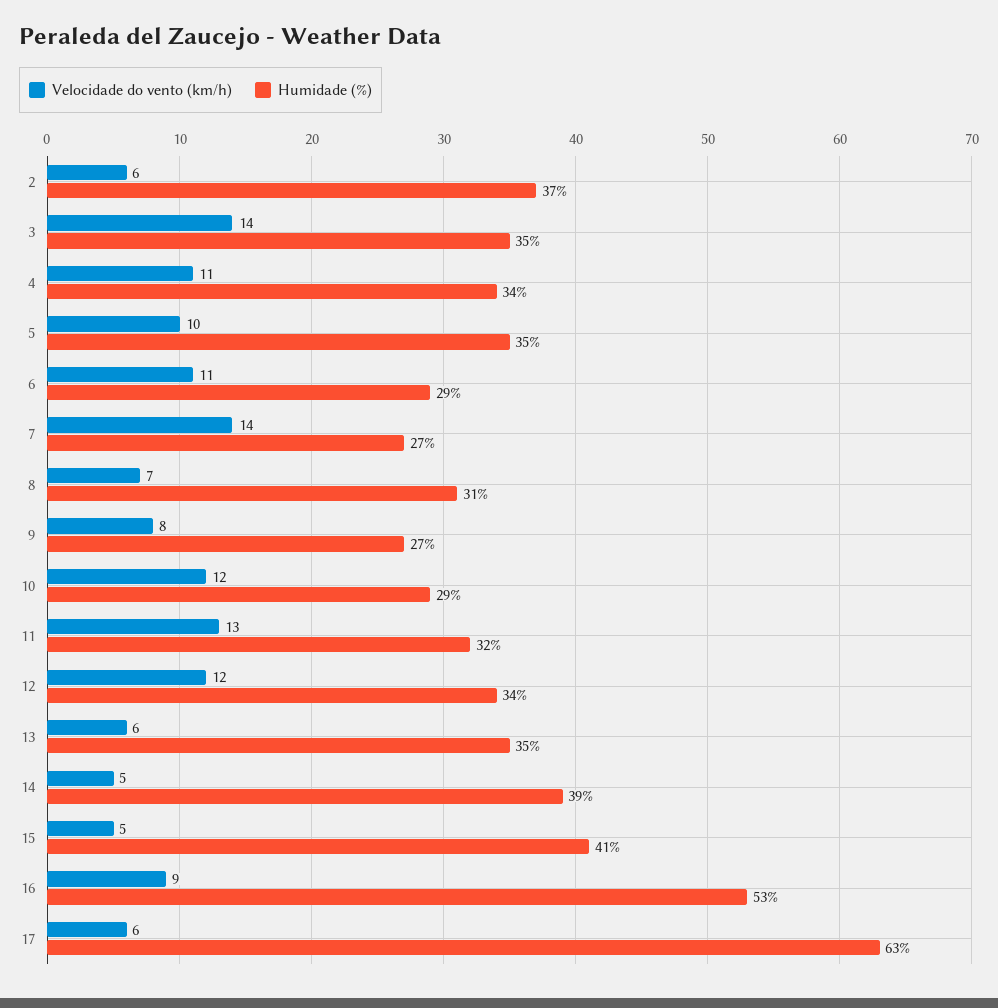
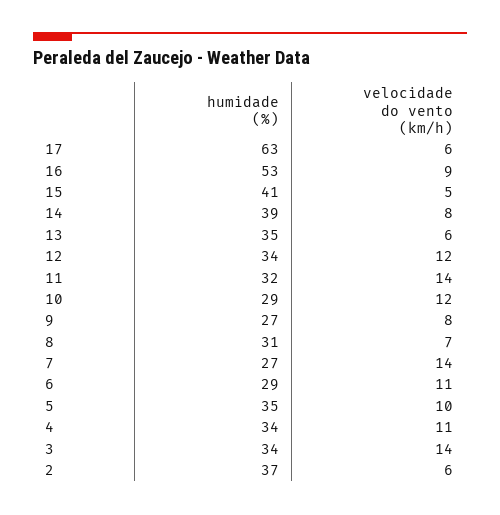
Humidade (%), 3: 35 -> 34
Velocidade do vento (km/h), 11: 13 -> 14
Velocidade do vento (km/h), 14: 5 -> 8

